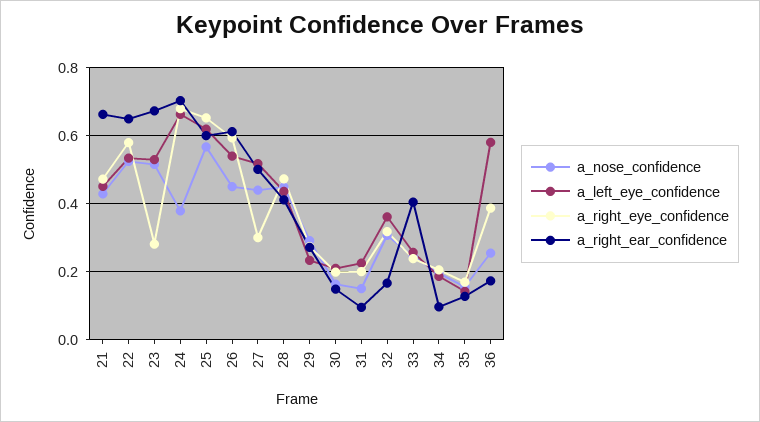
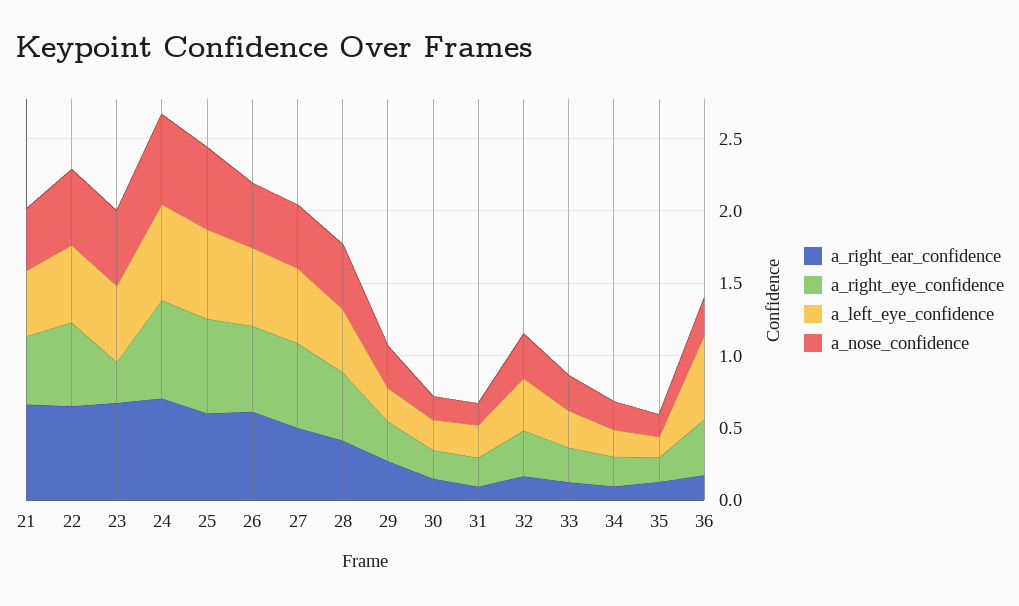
a_nose_confidence, 24: 0.38 -> 0.6
a_right_eye_confidence, 27: 0.3 -> 0.6
a_right_ear_confidence, 33: 0.4 -> 0.1

